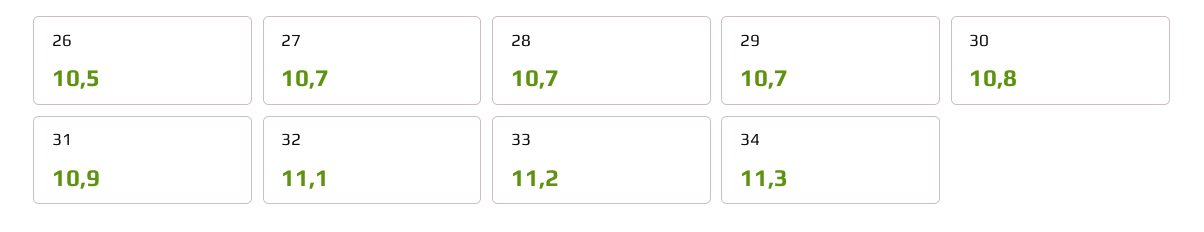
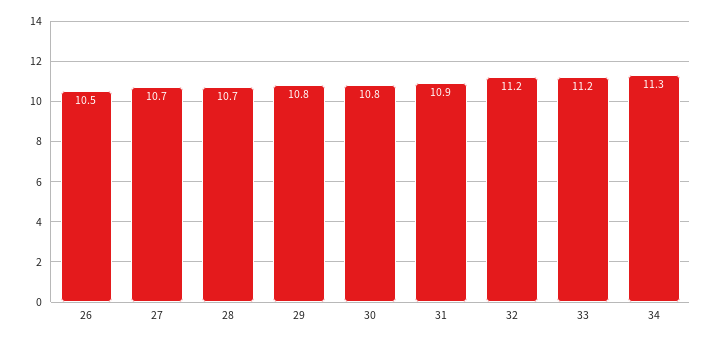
29: 10.7 -> 10.8
32: 11.1 -> 11.2

